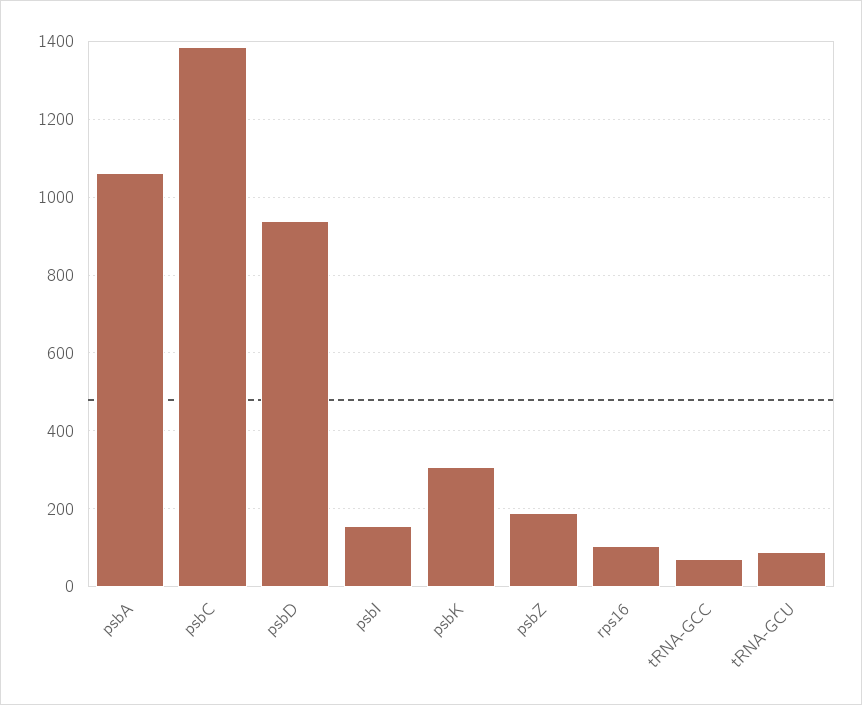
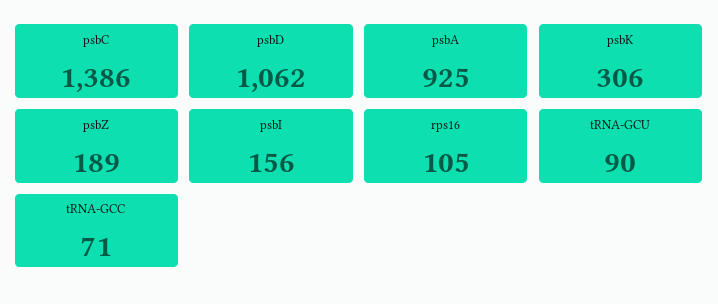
psbA: 1060 -> 925
psbD: 940 -> 1062

